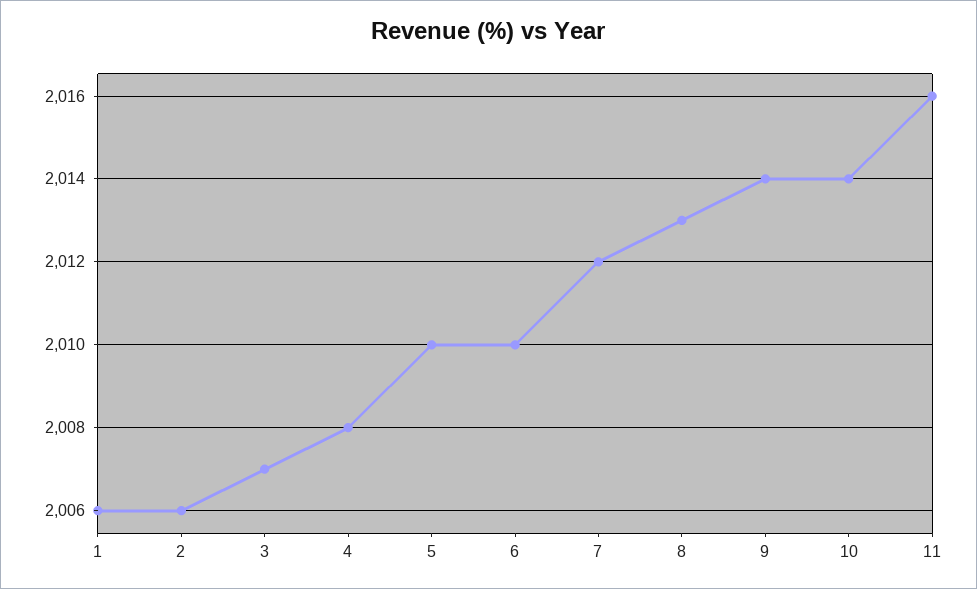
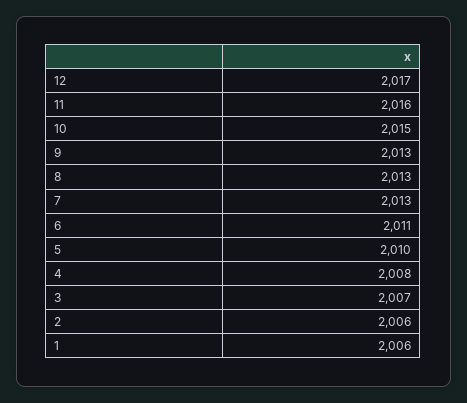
6: 2010 -> 2011
7: 2012 -> 2013
9: 2014 -> 2013
10: 2014 -> 2015
12: none -> 2017

